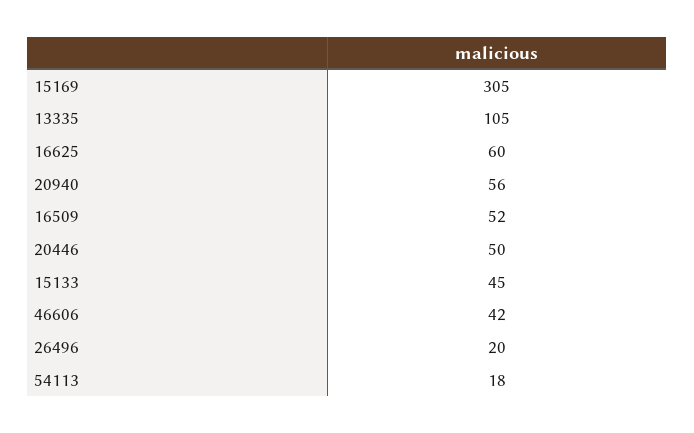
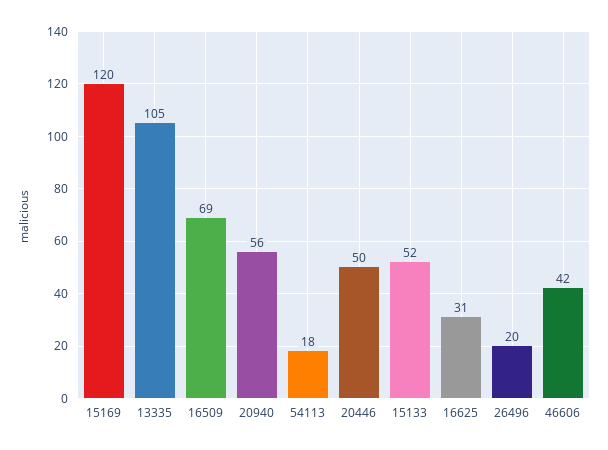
15169: 305 -> 120
16625: 60 -> 31
16509: 52 -> 69
15133: 45 -> 52

